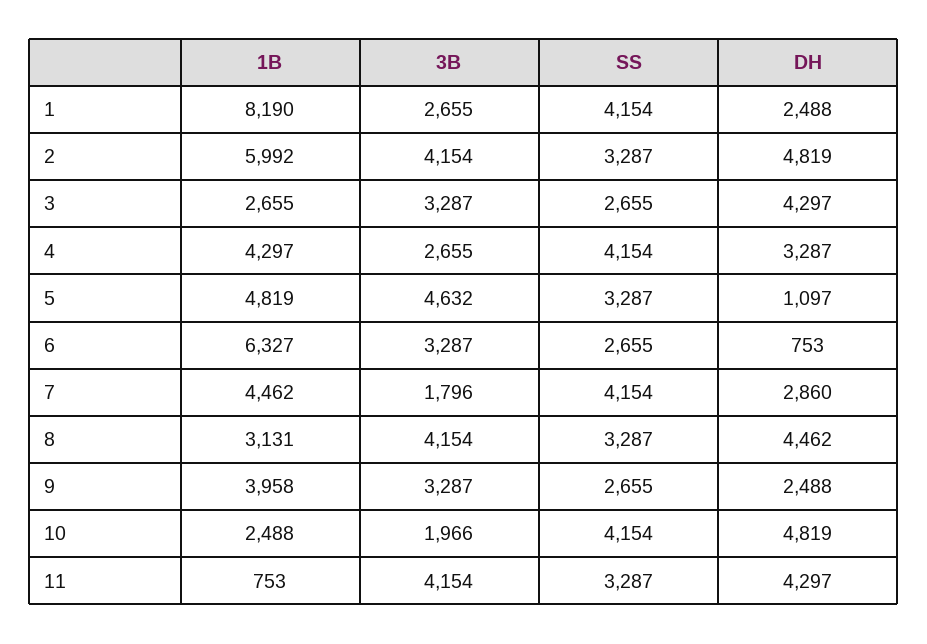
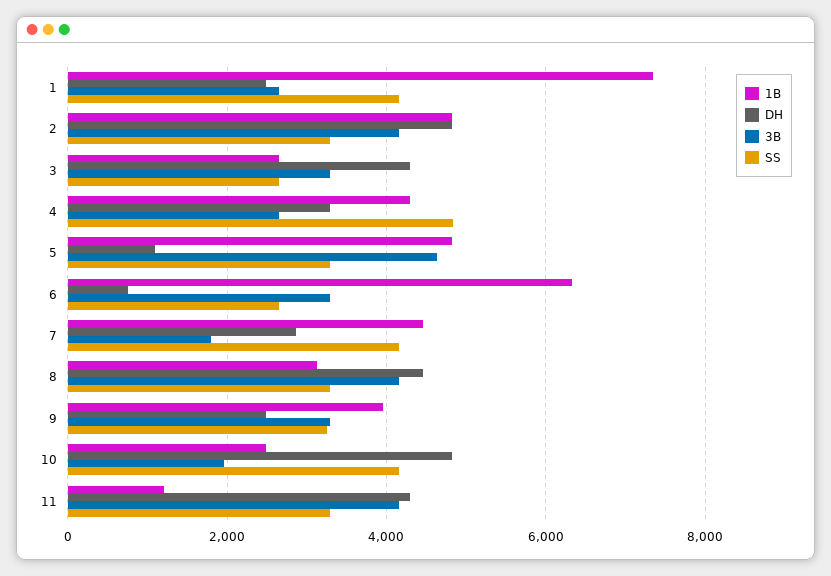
1B, 1: 8190 -> 7400
1B, 2: 5992 -> 4800
SS, 4: 4154 -> 4800
SS, 9: 2655 -> 3200
1B, 11: 753 -> 1200

